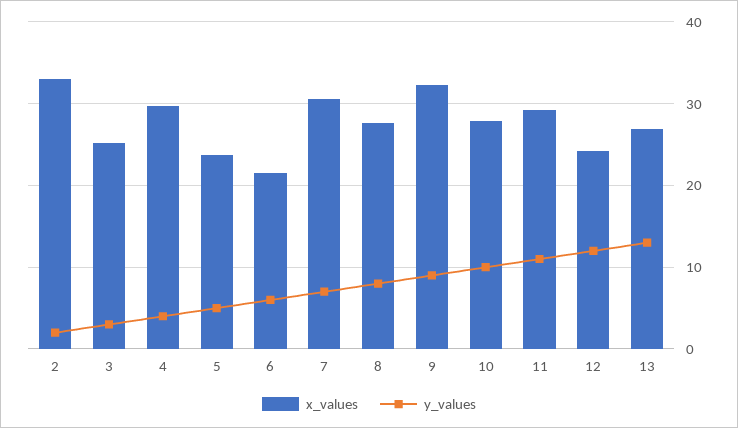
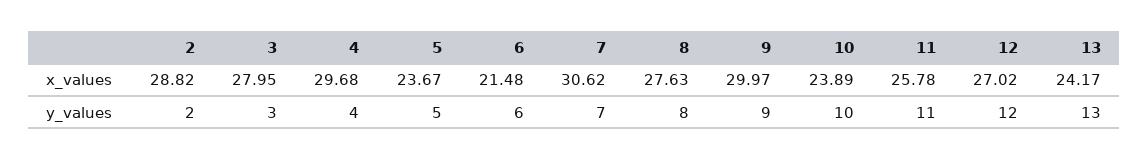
x_values, 2: 33 -> 28.82
x_values, 3: 25 -> 27.95
x_values, 9: 32 -> 29.97
x_values, 10: 28 -> 23.89
x_values, 11: 29 -> 25.78
x_values, 12: 24 -> 27.02
x_values, 13: 27 -> 24.17

